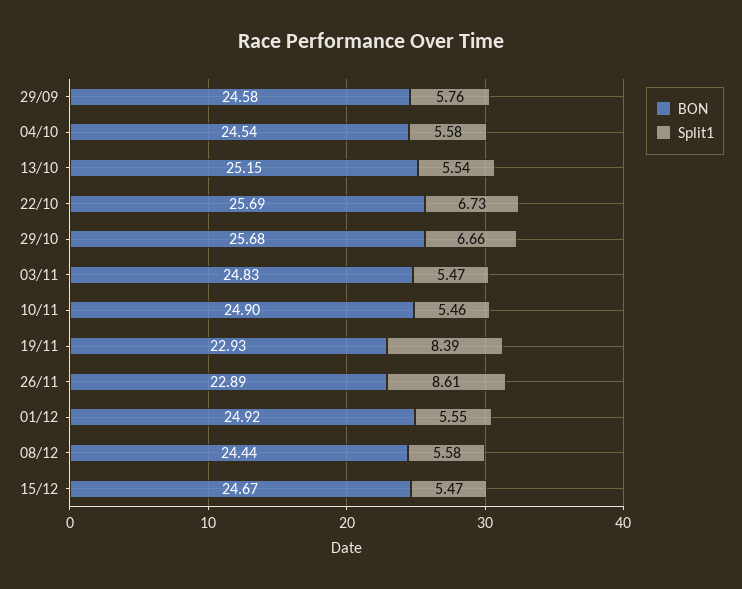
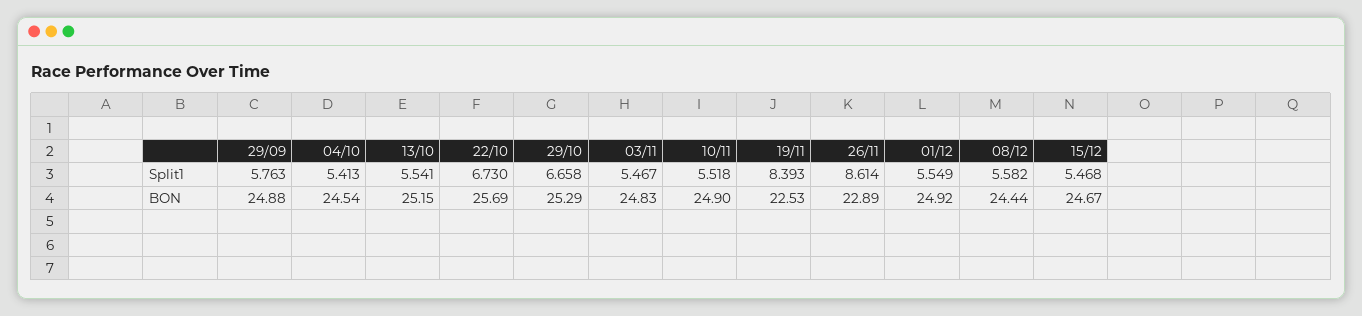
BON, 29/09: 24.58 -> 24.88
Split1, 04/10: 5.58 -> 5.413
BON, 29/10: 25.68 -> 25.29
Split1, 10/11: 5.46 -> 5.518
BON, 19/11: 22.93 -> 22.53

